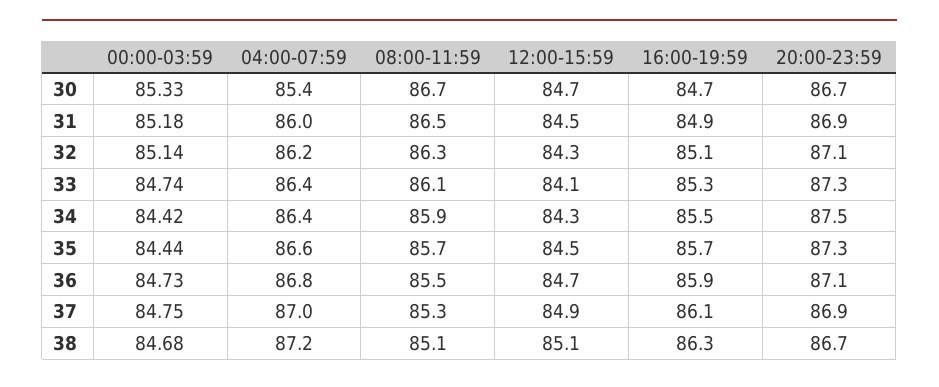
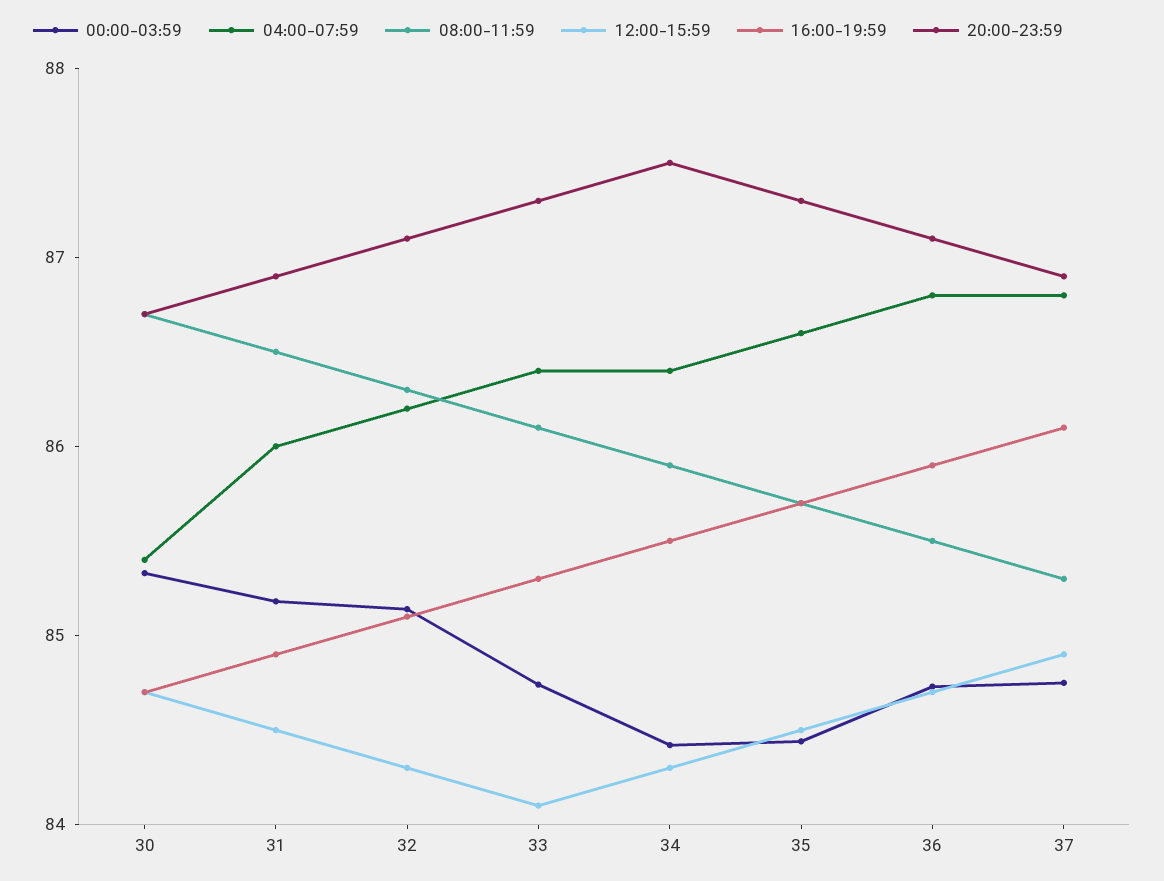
04:00-07:59, 37: 87 -> 86.8
00:00-03:59, 38: 84.68 -> none
04:00-07:59, 38: 87.2 -> none
08:00-11:59, 38: 85.1 -> none
12:00-15:59, 38: 85.1 -> none
16:00-19:59, 38: 86.3 -> none
20:00-23:59, 38: 86.7 -> none

